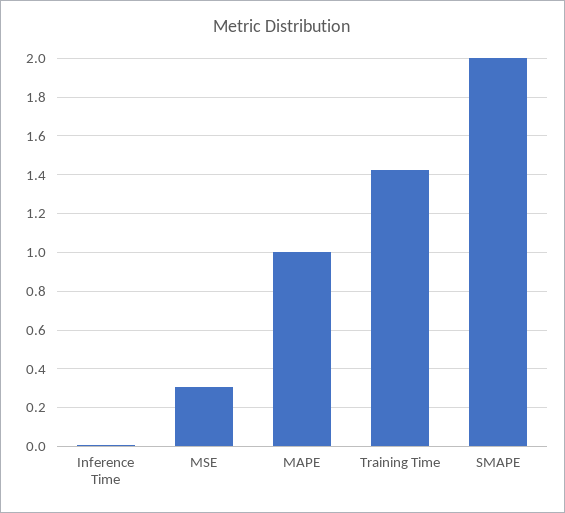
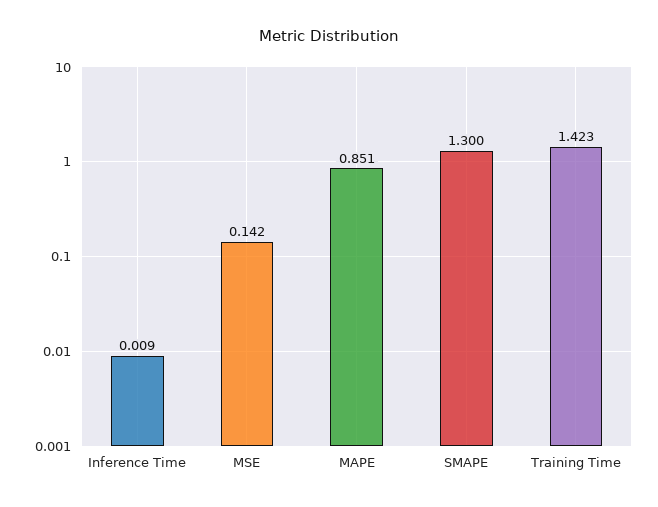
MSE: 0.3 -> 0.142
MAPE: 1 -> 0.851
SMAPE: 2 -> 1.3

